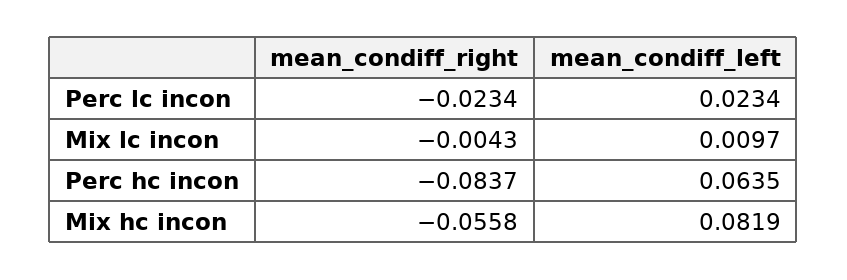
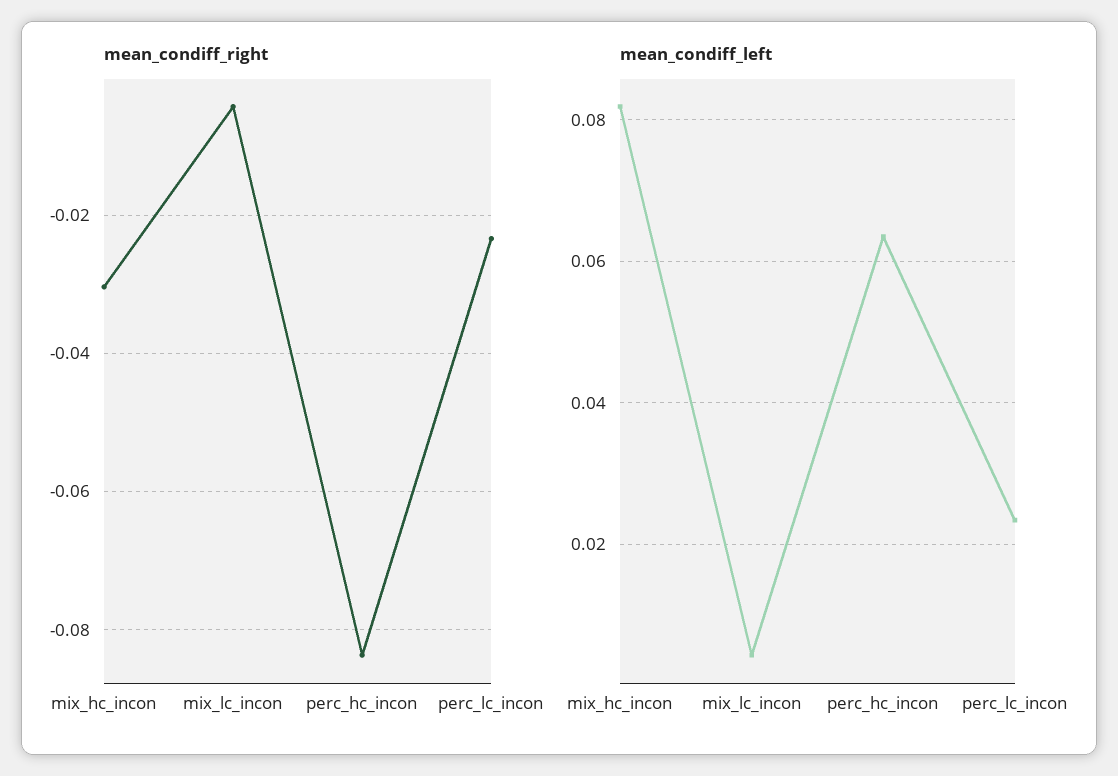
mean_condiff_left, Mix lc incon: 0.0097 -> 0.004
mean_condiff_right, Mix hc incon: -0.0558 -> -0.03

